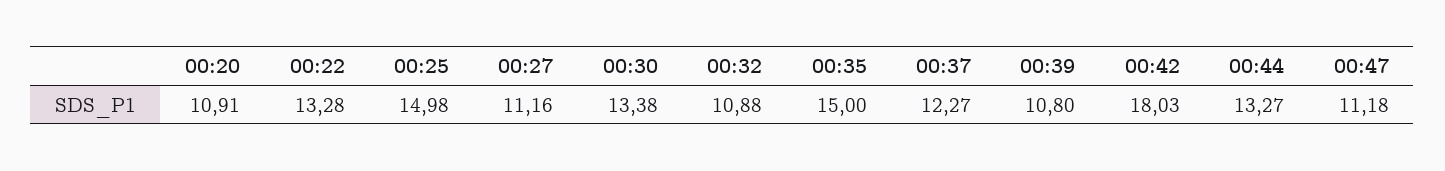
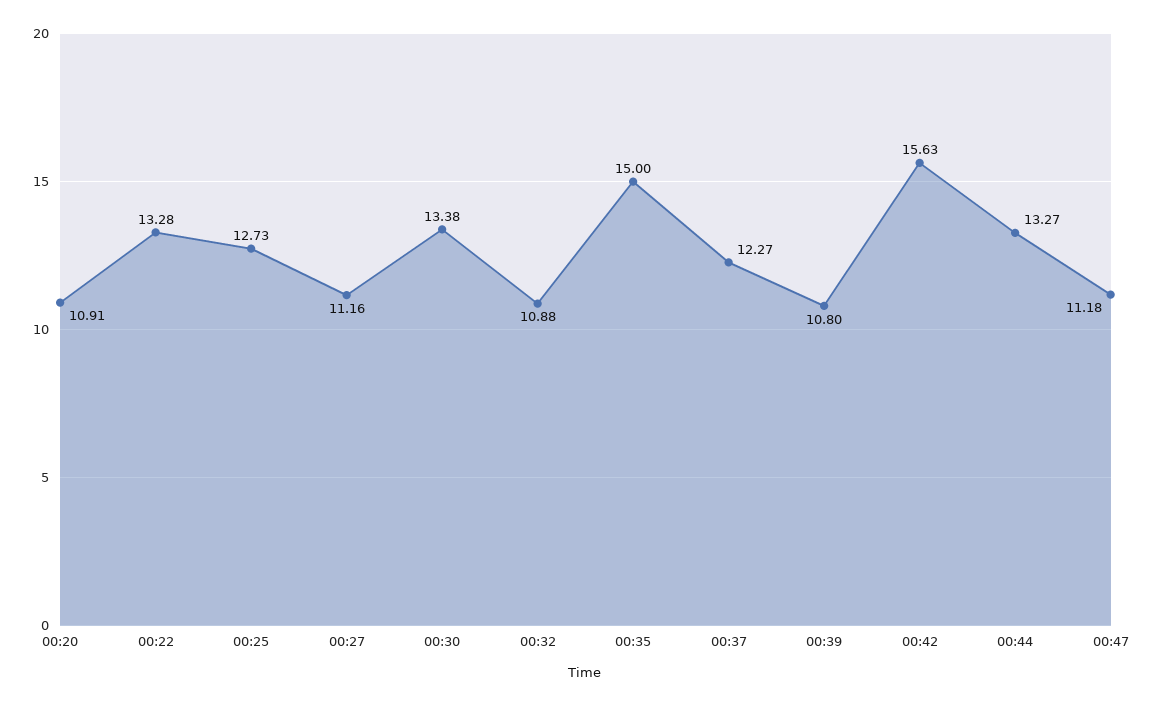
00:25: 14.98 -> 12.73
00:42: 18.03 -> 15.63

